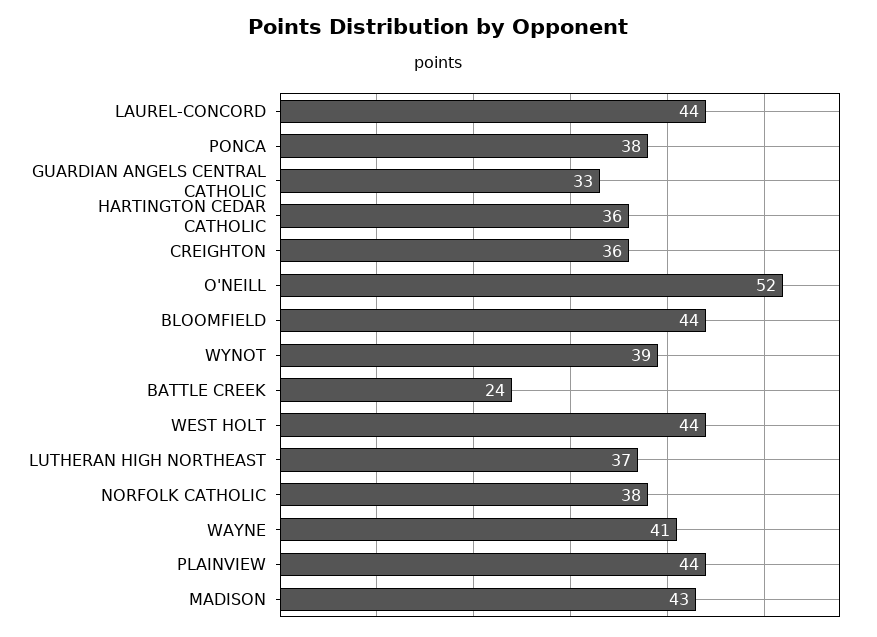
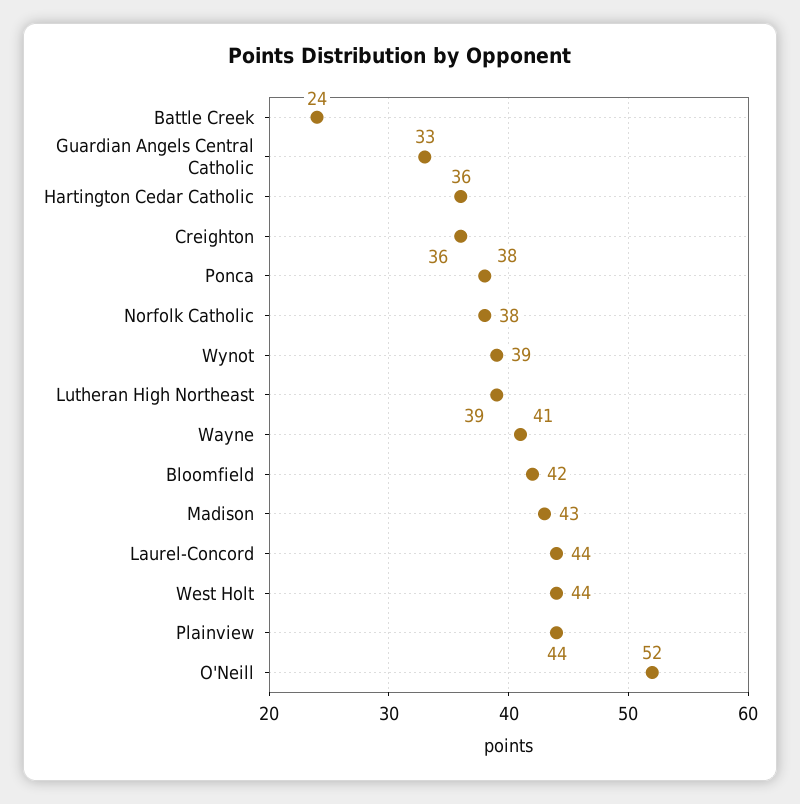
BLOOMFIELD: 44 -> 42
LUTHERAN HIGH NORTHEAST: 37 -> 39

